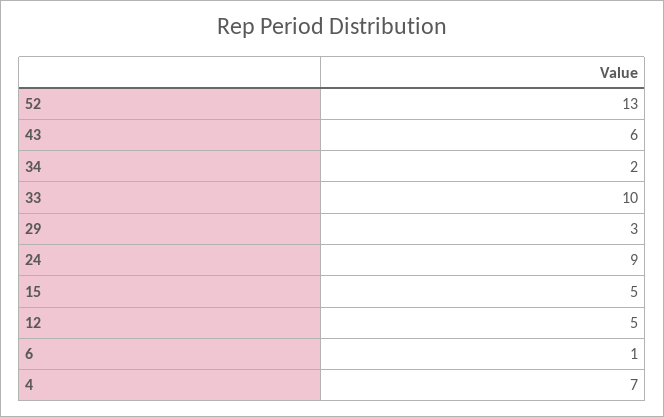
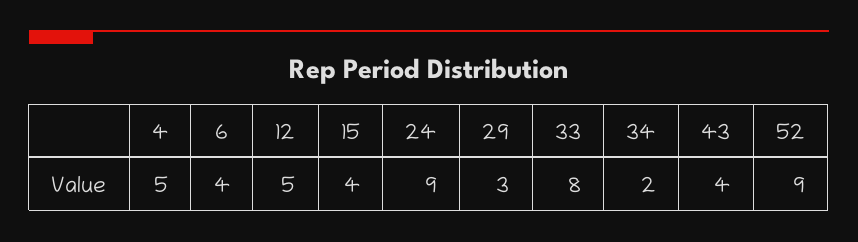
52: 13 -> 9
43: 6 -> 4
33: 10 -> 8
15: 5 -> 4
6: 1 -> 4
4: 7 -> 5

